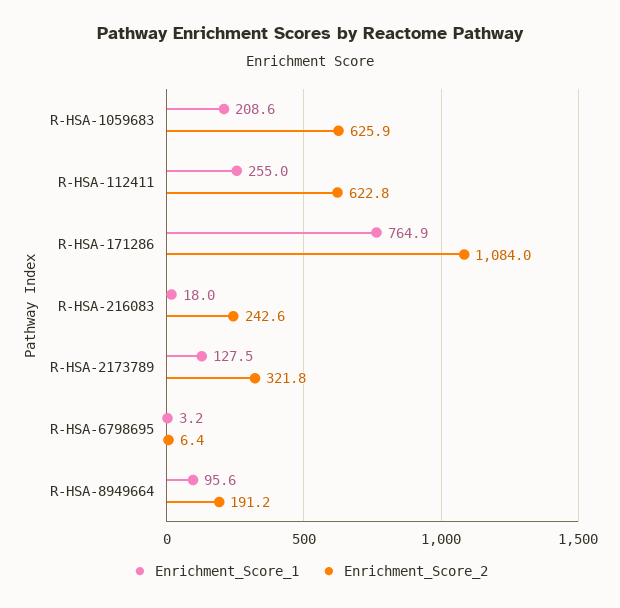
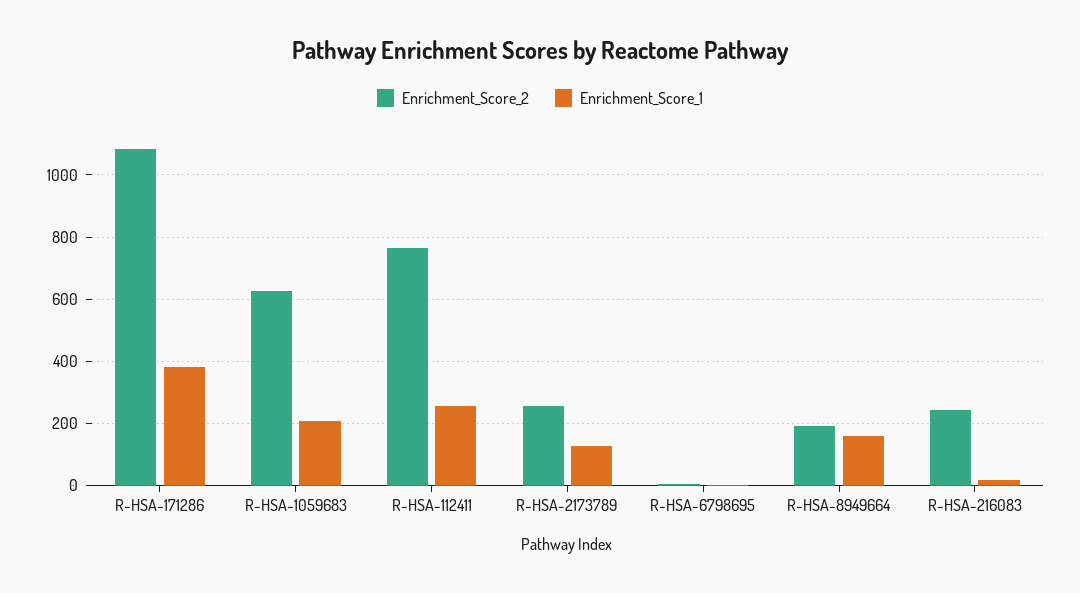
Enrichment_Score_2, R-HSA-112411: 622.8 -> 760
Enrichment_Score_1, R-HSA-171286: 764.9 -> 380
Enrichment_Score_2, R-HSA-2173789: 321.8 -> 260
Enrichment_Score_1, R-HSA-8949664: 95.6 -> 160

